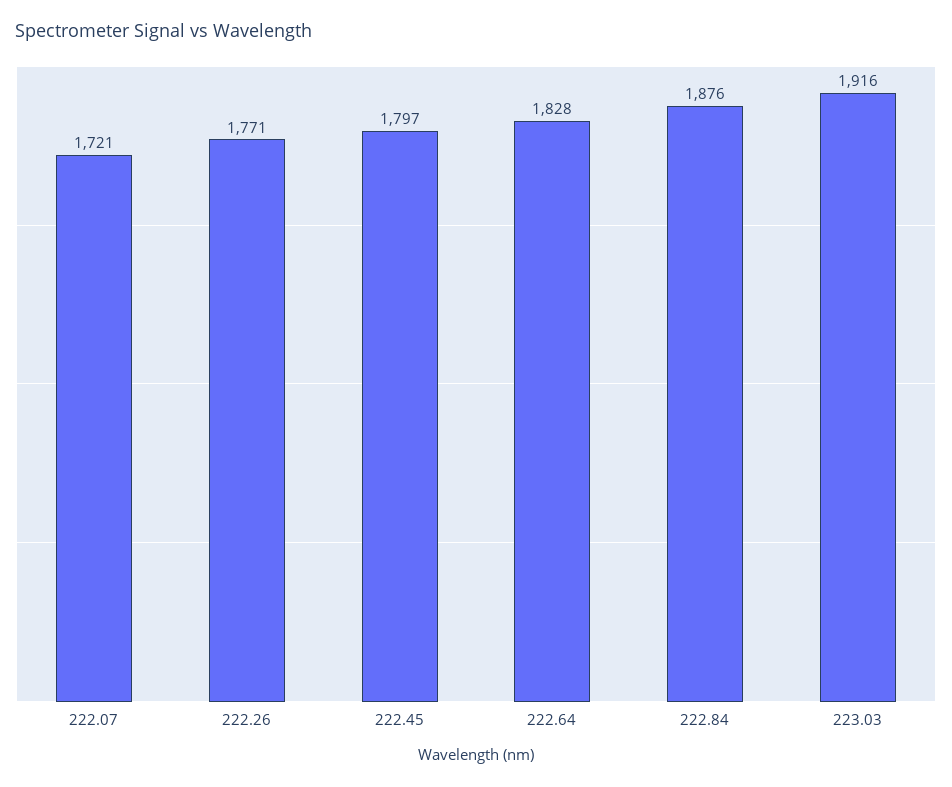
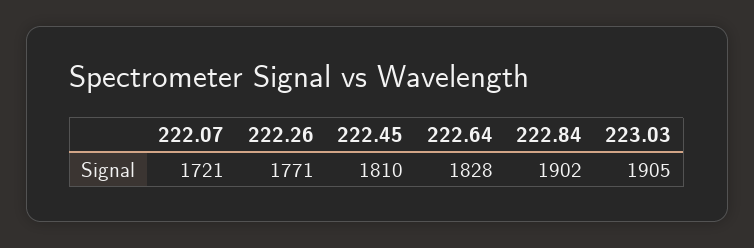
222.45: 1797 -> 1810
222.84: 1876 -> 1902
223.03: 1916 -> 1905

